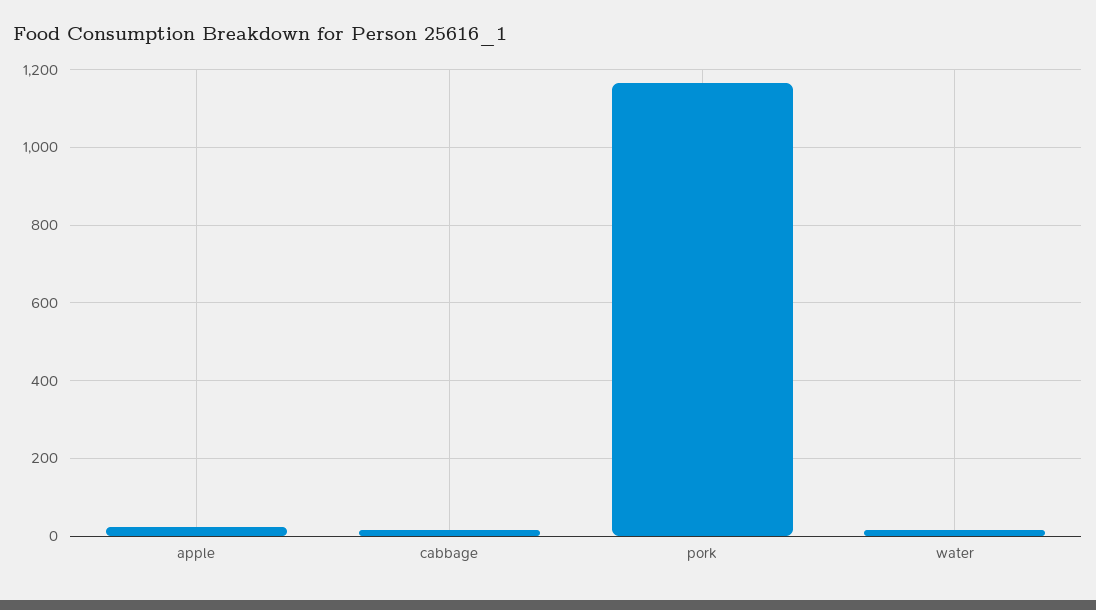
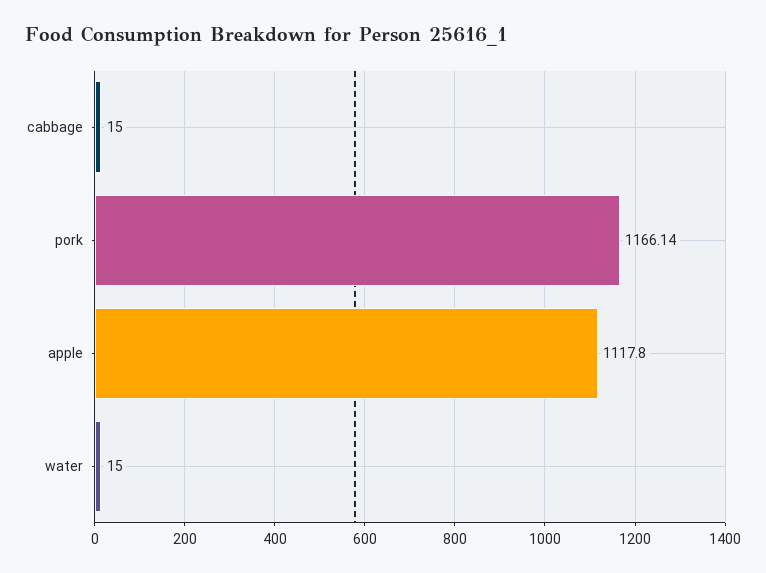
apple: 20 -> 1117.8

